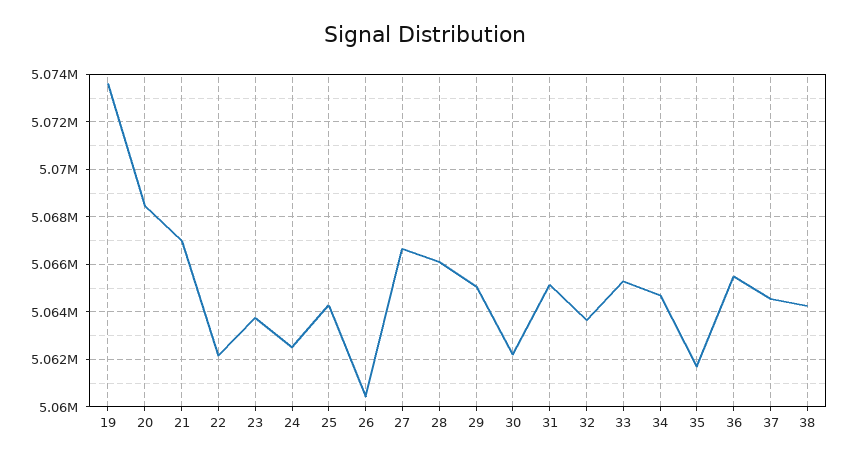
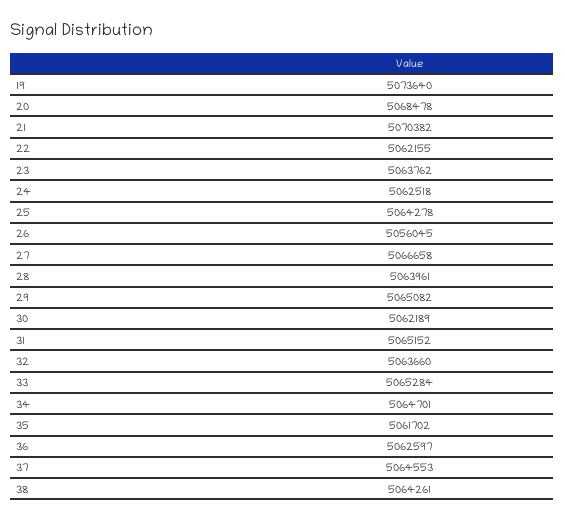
21: 5067000 -> 5070382
26: 5060500 -> 5056045
28: 5066000 -> 5063961
36: 5065500 -> 5062597

